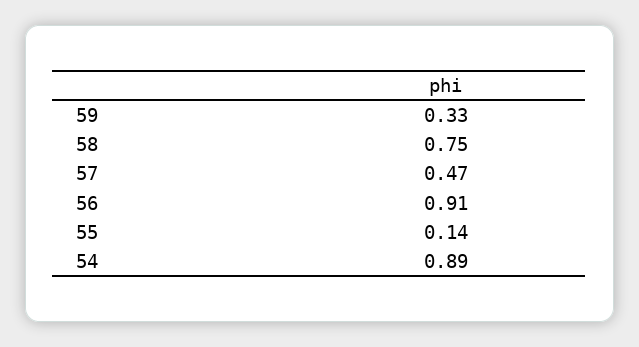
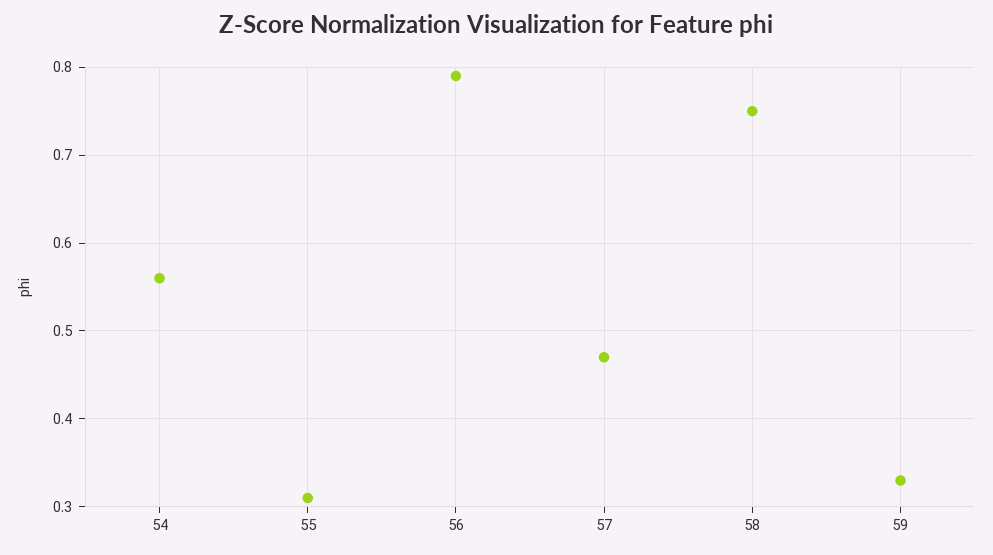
56: 0.91 -> 0.79
55: 0.14 -> 0.31
54: 0.89 -> 0.56

